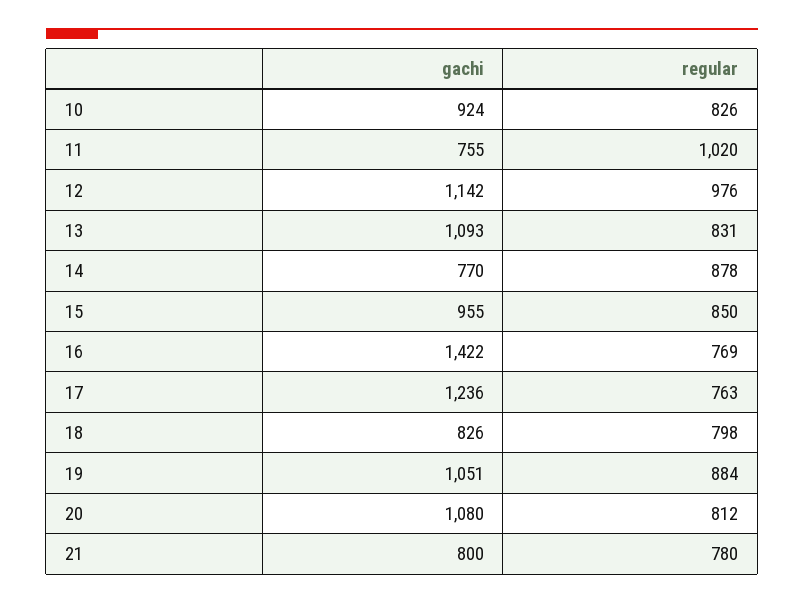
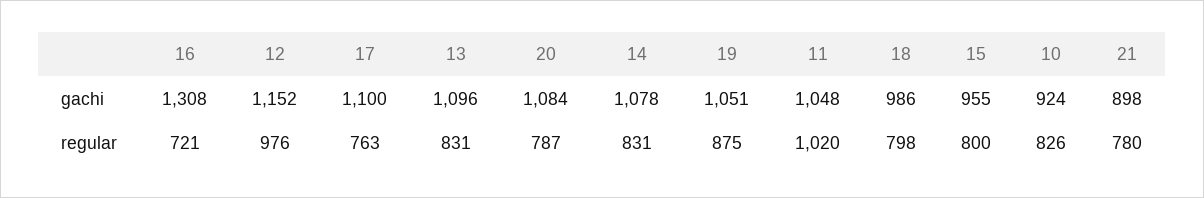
gachi, 11: 755 -> 1048
gachi, 12: 1142 -> 1152
gachi, 13: 1093 -> 1096
gachi, 14: 770 -> 1078
regular, 14: 878 -> 831
regular, 15: 850 -> 800
gachi, 16: 1422 -> 1308
regular, 16: 769 -> 721
gachi, 17: 1236 -> 1100
gachi, 18: 826 -> 986
regular, 19: 884 -> 875
gachi, 20: 1080 -> 1084
regular, 20: 812 -> 787
gachi, 21: 800 -> 898

